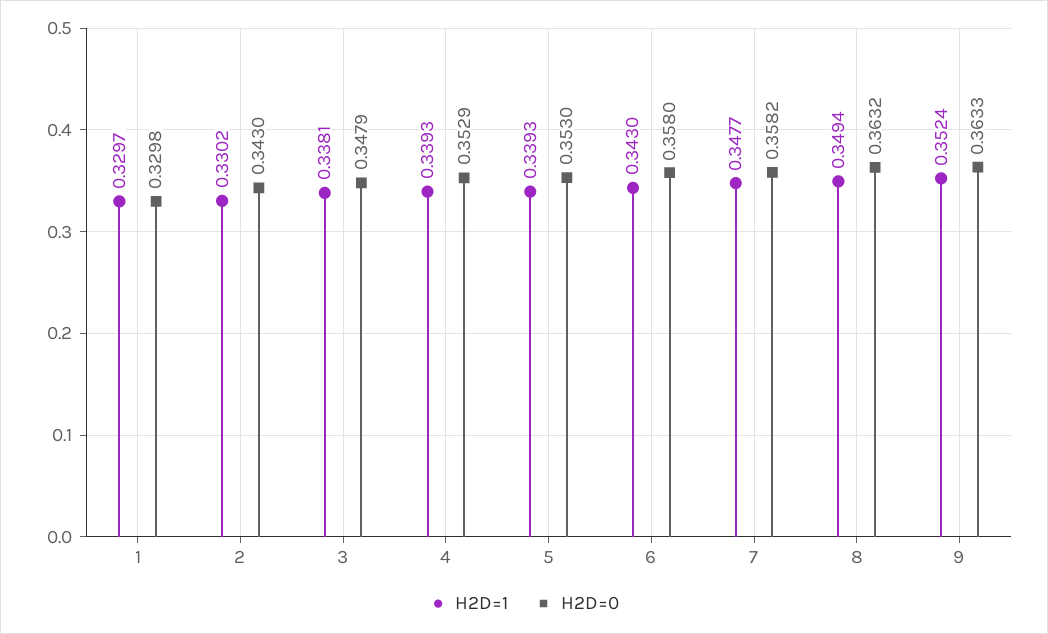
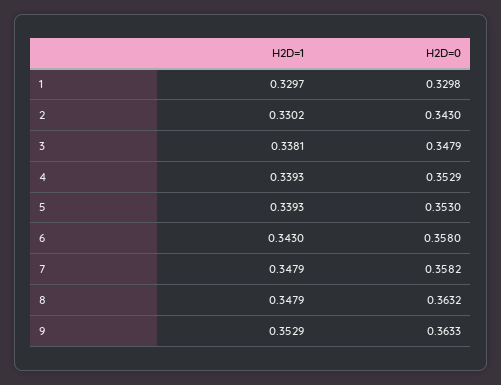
H2D=1, 7: 0.3477 -> 0.3479
H2D=1, 8: 0.3494 -> 0.3479
H2D=1, 9: 0.3524 -> 0.3529

